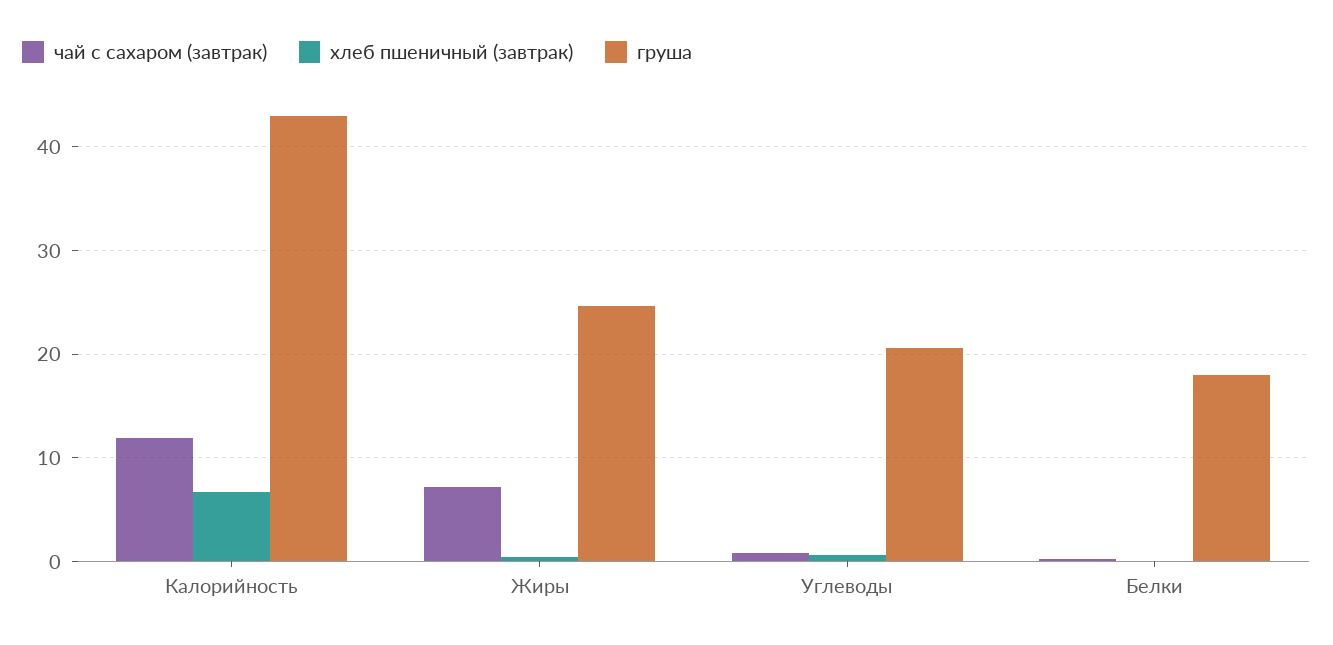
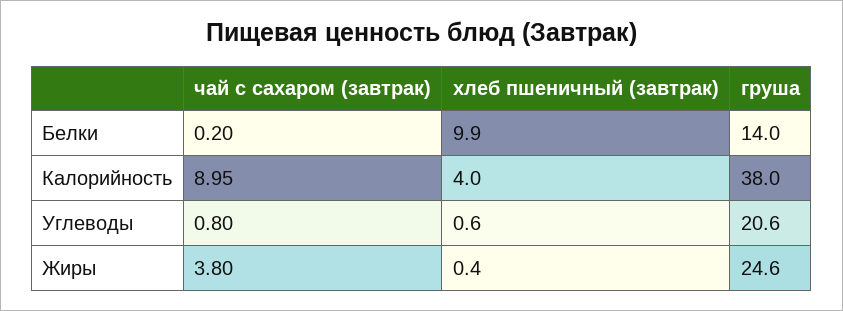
чай с сахаром (завтрак), Калорийность: 12 -> 8.95
хлеб пшеничный (завтрак), Калорийность: 7 -> 4
груша, Калорийность: 43 -> 38
чай с сахаром (завтрак), Жиры: 7 -> 3.8
хлеб пшеничный (завтрак), Белки: 0 -> 9.9
груша, Белки: 18 -> 14

